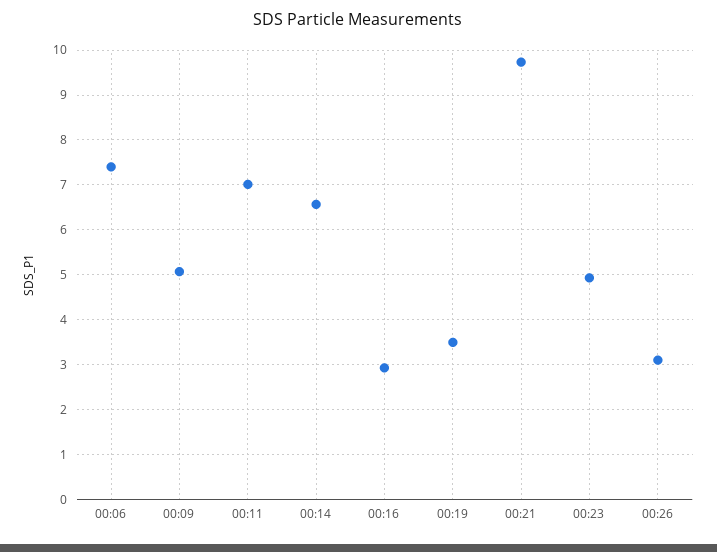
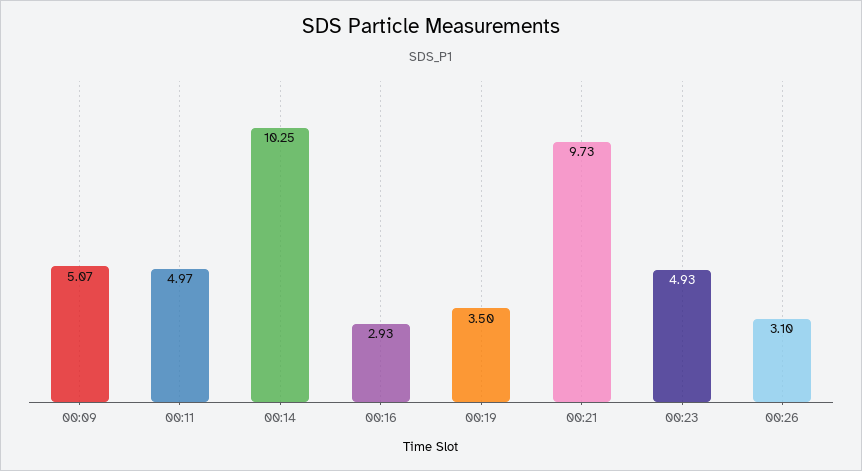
00:06: 7.4 -> none
00:11: 7 -> 4.97
00:14: 6.6 -> 10.25

